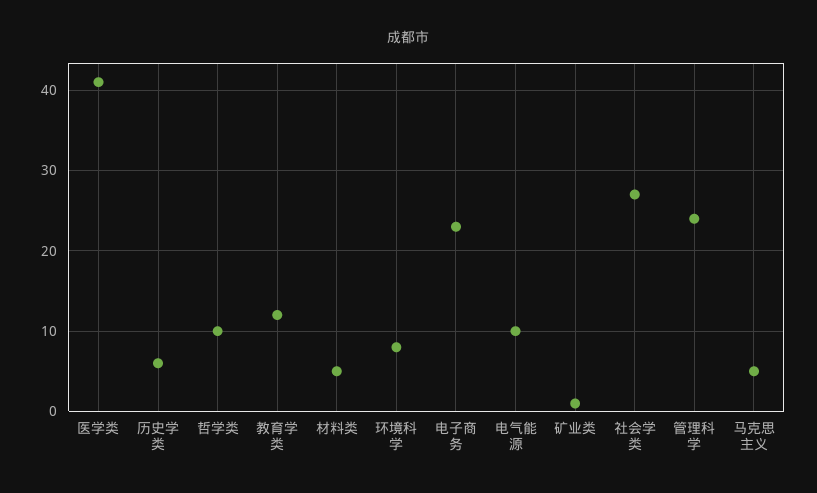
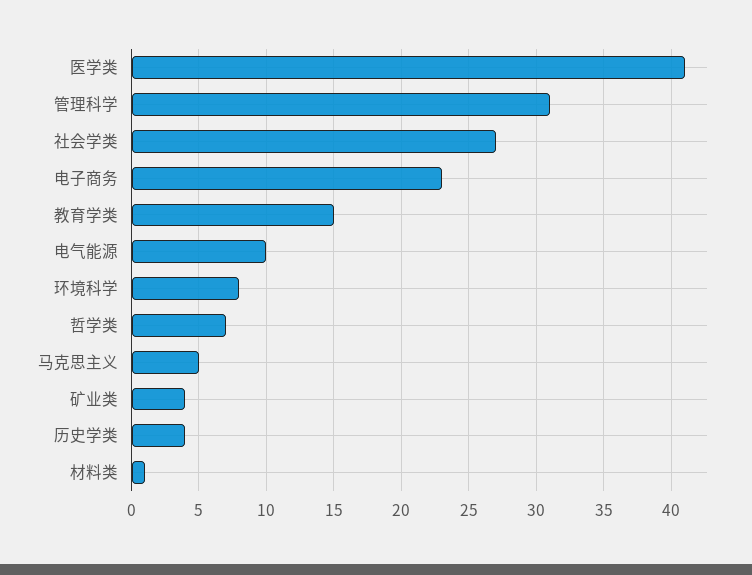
历史学类: 6 -> 4
哲学类: 10 -> 7
教育学类: 12 -> 15
材料类: 5 -> 1
矿业类: 1 -> 4
管理科学: 24 -> 31

